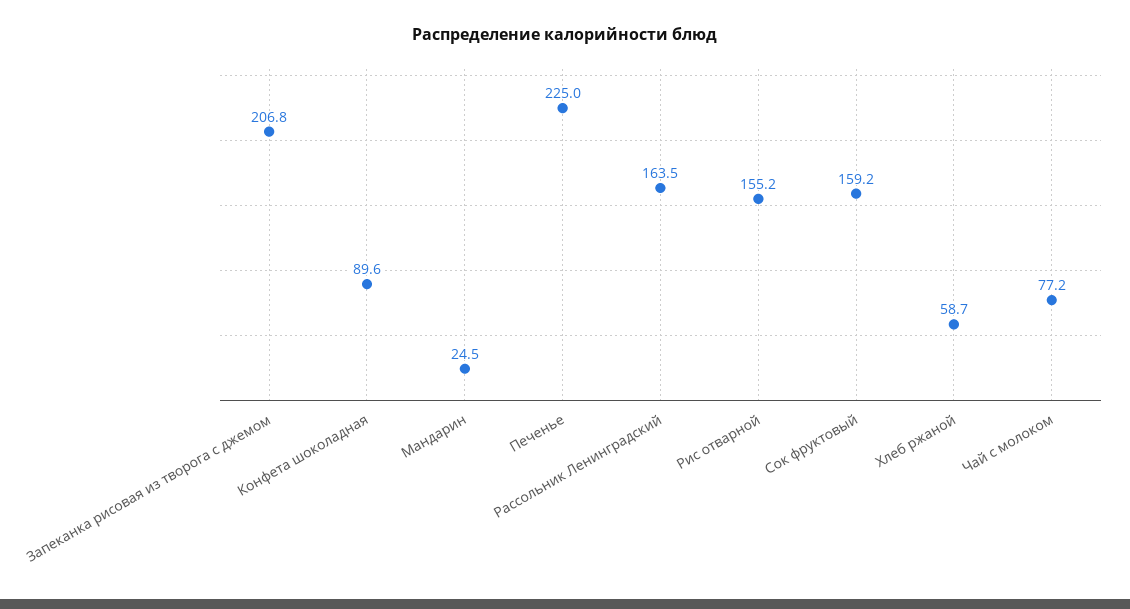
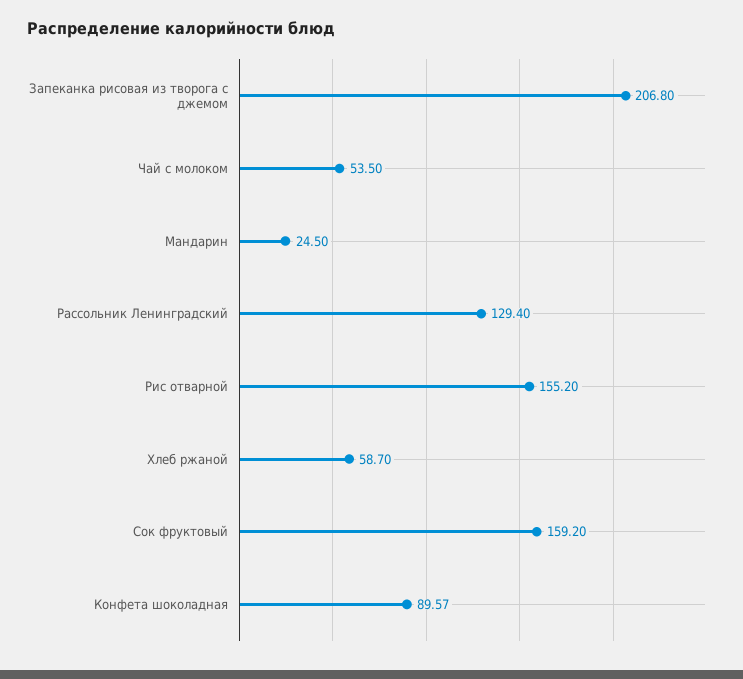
Печенье: 225 -> none
Рассольник Ленинградский: 163.5 -> 129.4
Чай с молоком: 77.2 -> 53.5

